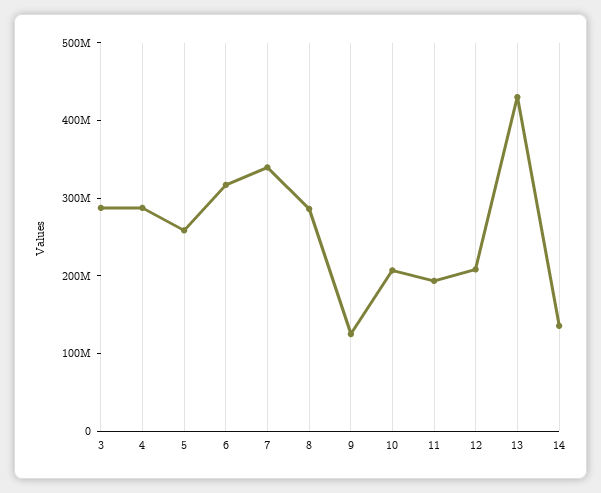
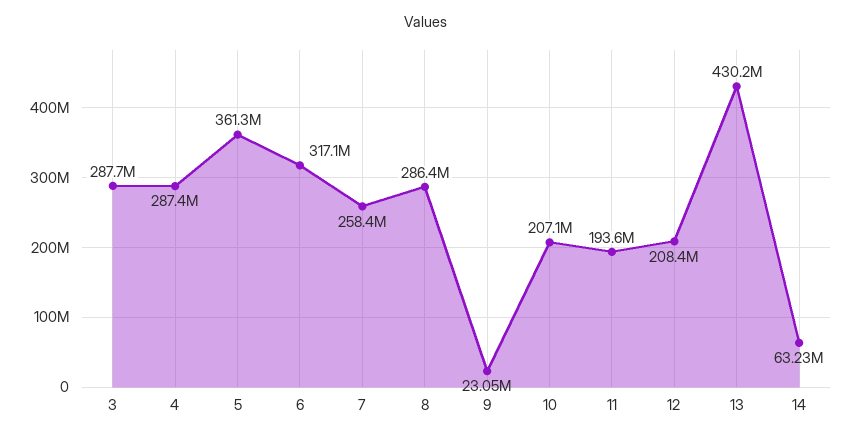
5: 260000000 -> 361300000
7: 340000000 -> 258400000
9: 120000000 -> 23050000
14: 140000000 -> 63230000

